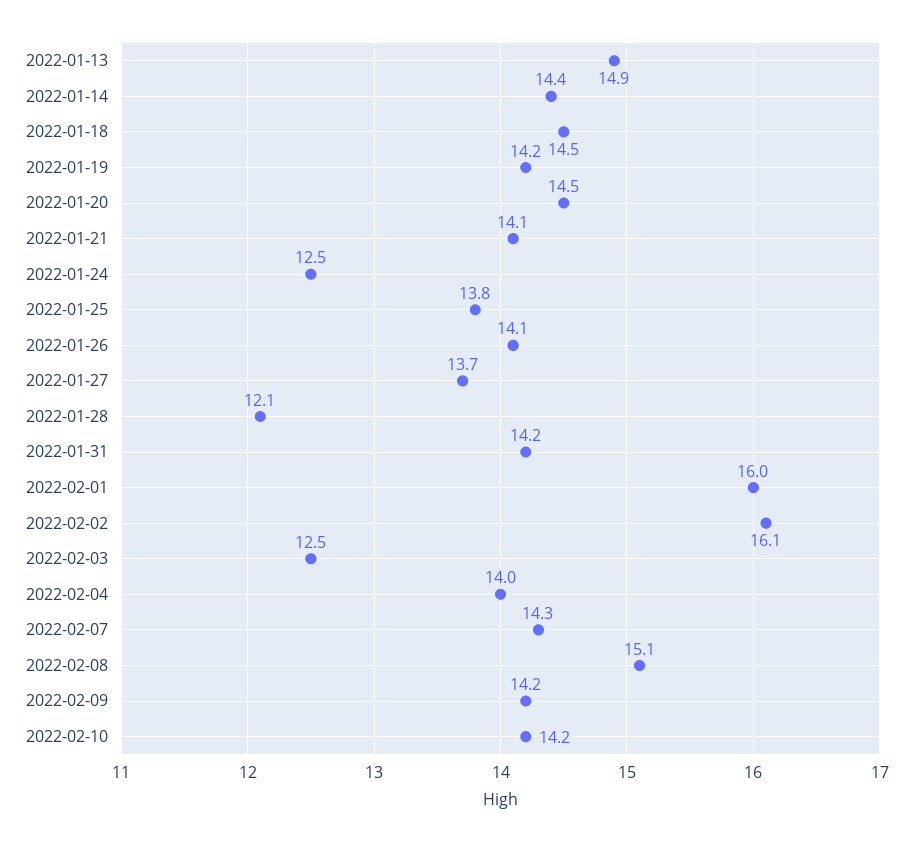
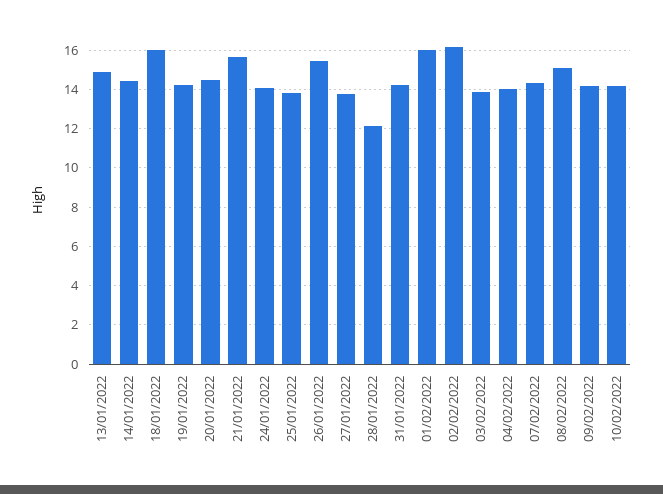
2022-01-18: 14.5 -> 16
2022-01-21: 14.1 -> 15.5
2022-01-24: 12.5 -> 14
2022-01-26: 14.1 -> 15.5
2022-02-03: 12.5 -> 14

